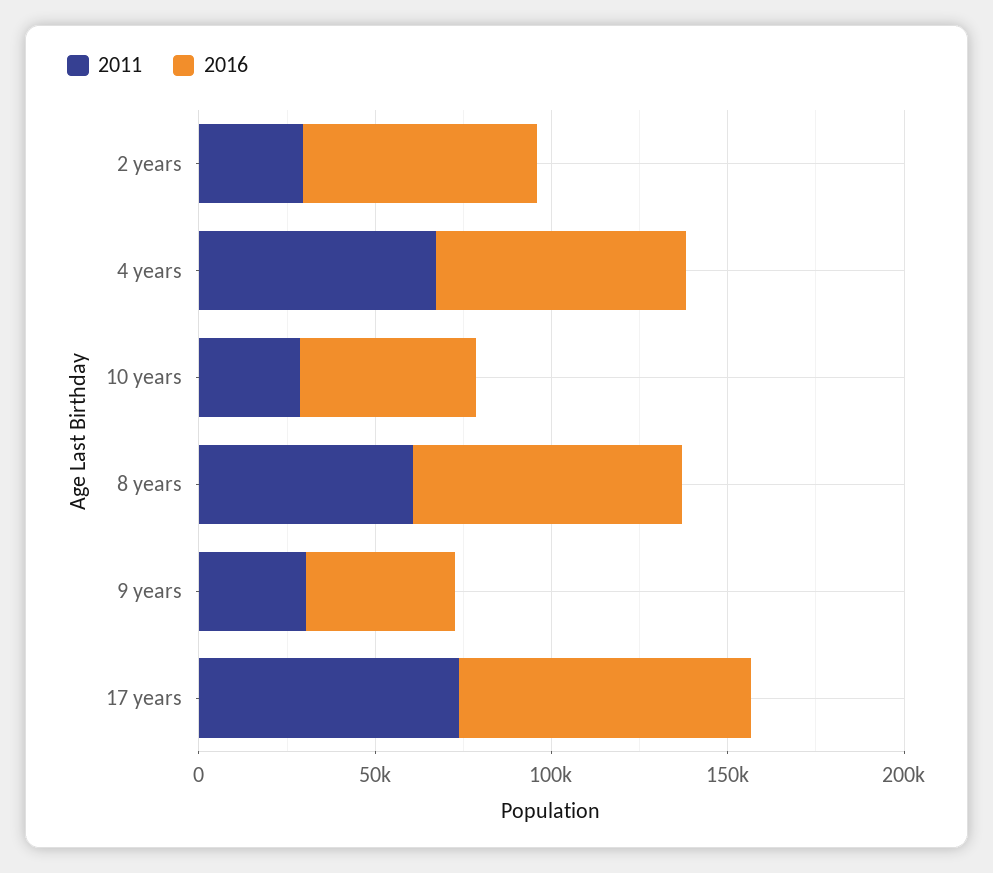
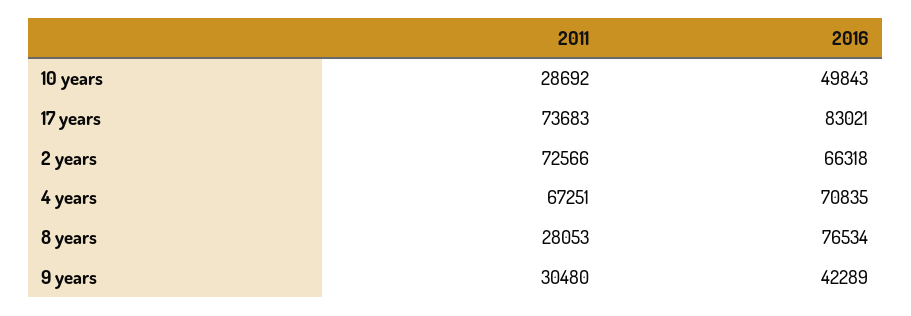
2011, 2 years: 30000 -> 72566
2011, 8 years: 60000 -> 28053

